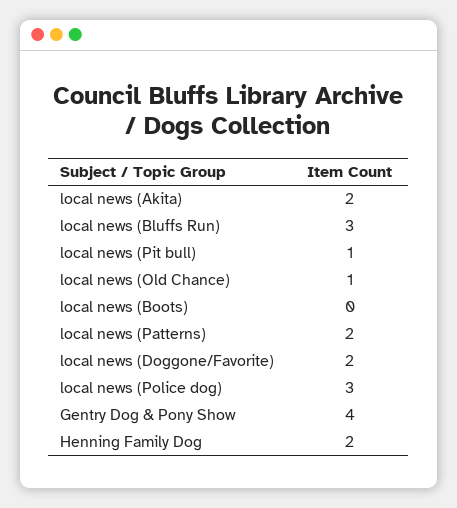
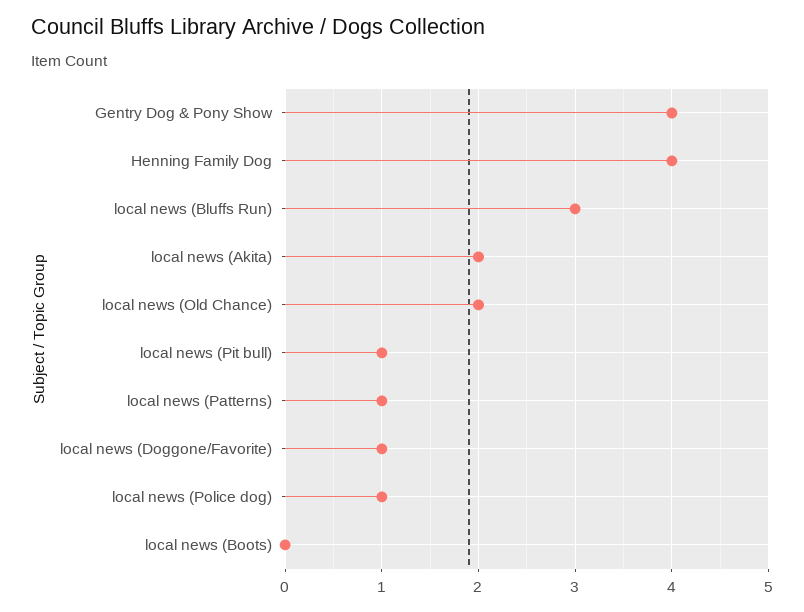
local news (Old Chance): 1 -> 2
local news (Patterns): 2 -> 1
local news (Doggone/Favorite): 2 -> 1
local news (Police dog): 3 -> 1
Henning Family Dog: 2 -> 4

